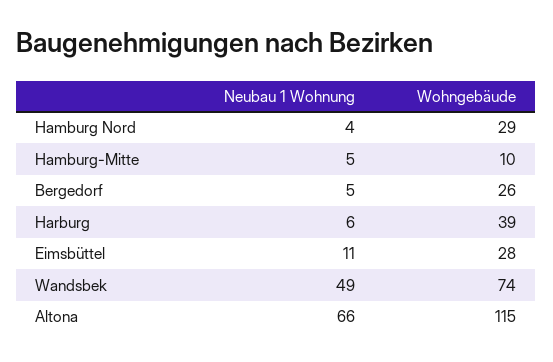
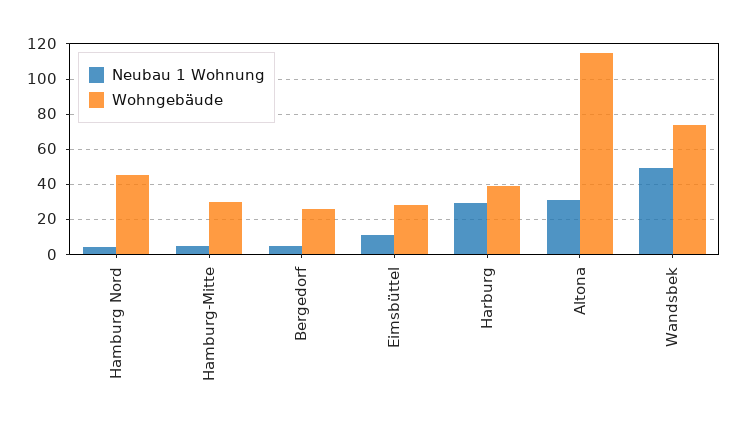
Wohngebäude, Hamburg Nord: 29 -> 45
Wohngebäude, Hamburg-Mitte: 10 -> 30
Neubau 1 Wohnung, Harburg: 6 -> 30
Neubau 1 Wohnung, Altona: 66 -> 30

